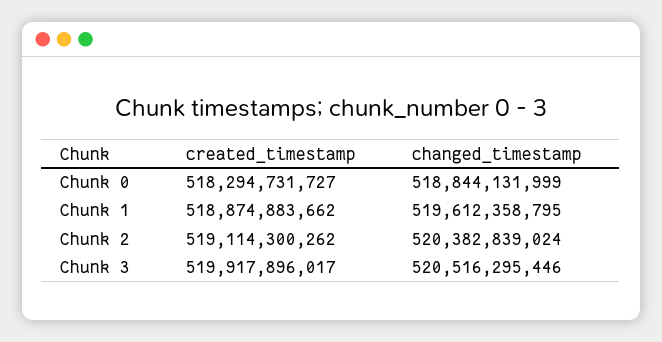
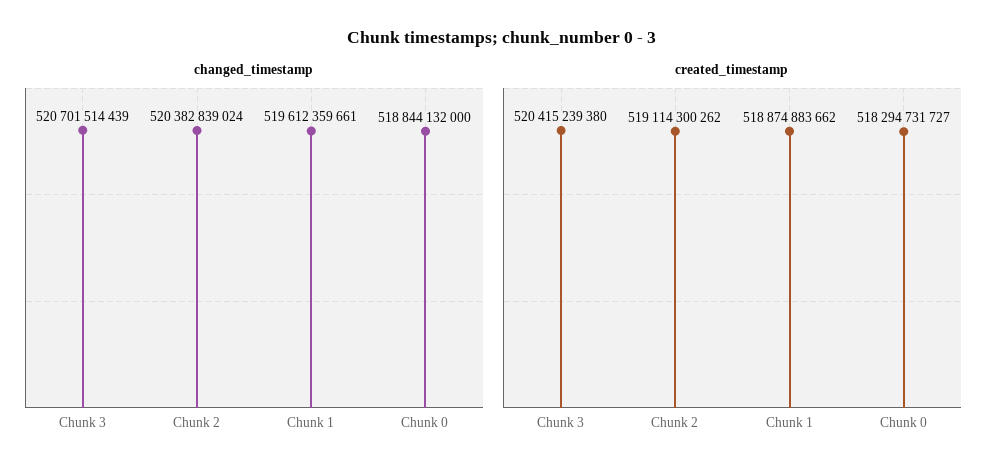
changed_timestamp, Chunk 0: 518844131999 -> 518844132000
changed_timestamp, Chunk 1: 519612358795 -> 519612359661
created_timestamp, Chunk 3: 519917896017 -> 520415239380
changed_timestamp, Chunk 3: 520516295446 -> 520701514439

